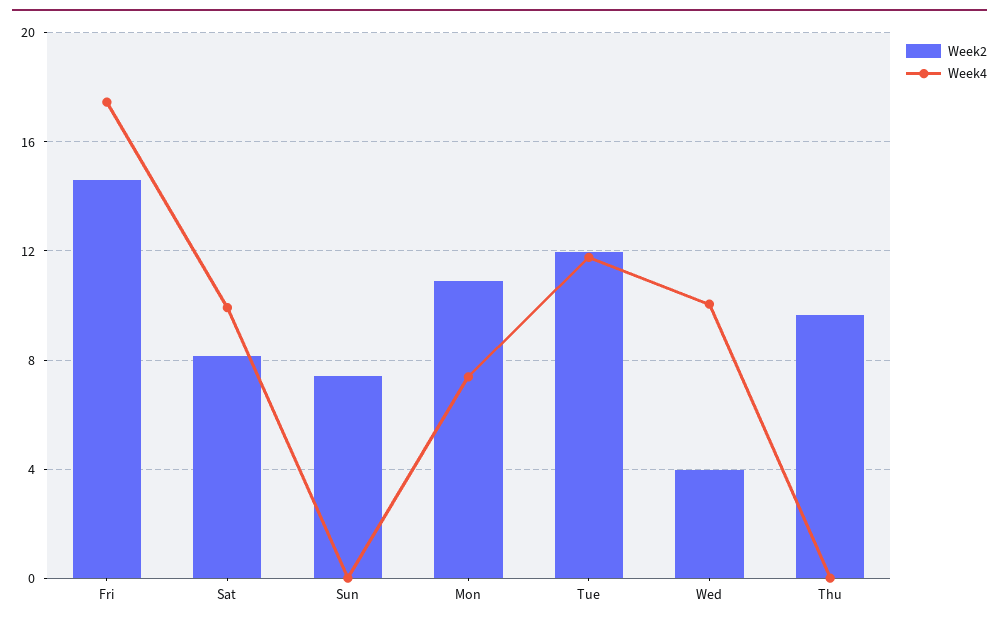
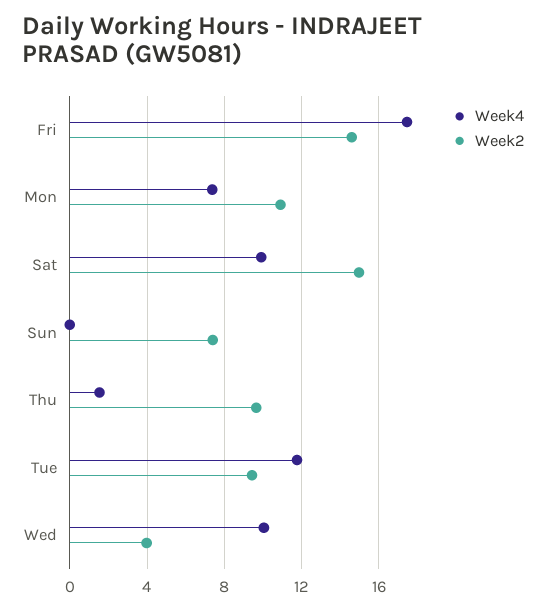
Week2, Sat: 8 -> 15
Week2, Tue: 12 -> 9.5
Week4, Thu: 0 -> 1.5

